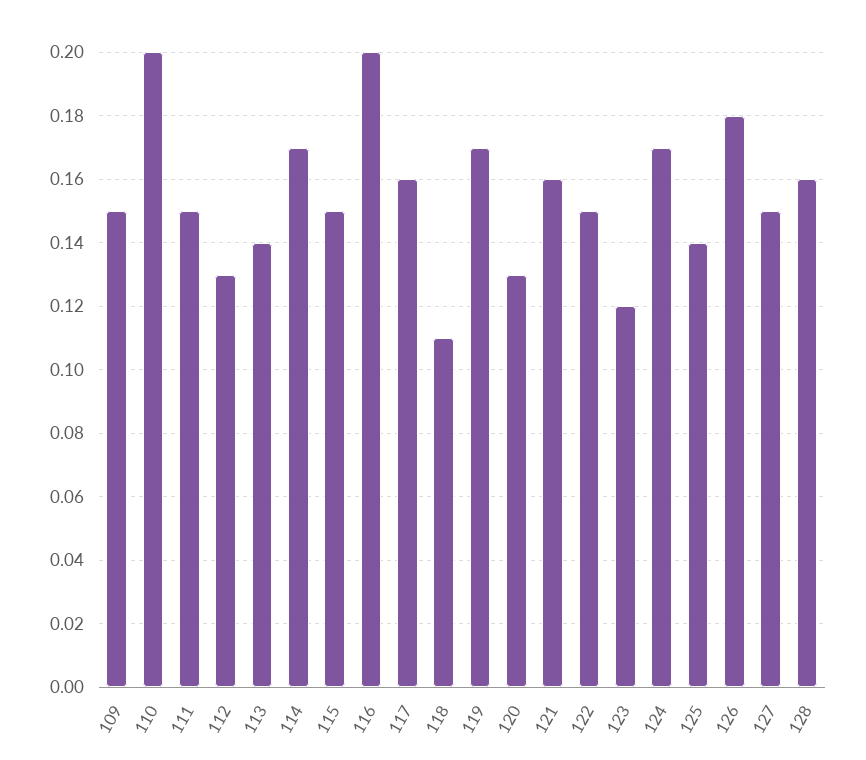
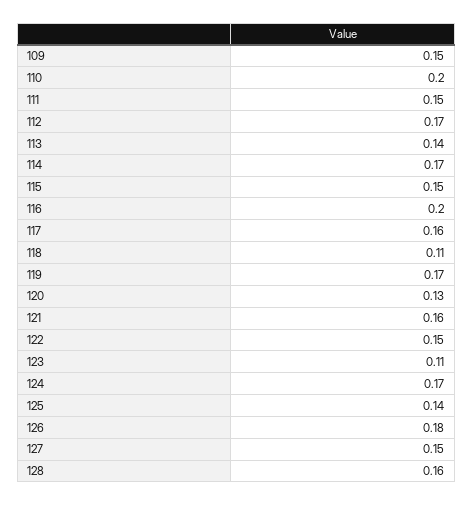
112: 0.13 -> 0.17
123: 0.12 -> 0.11

